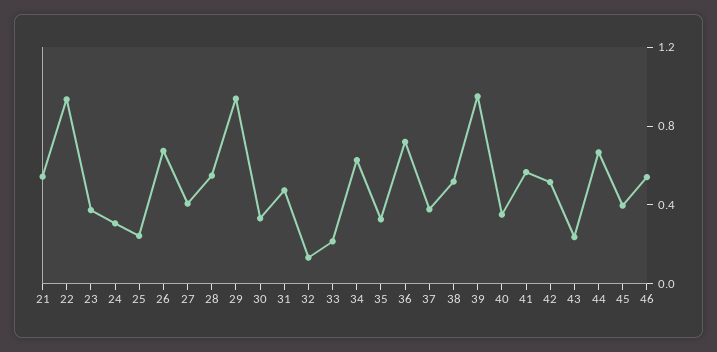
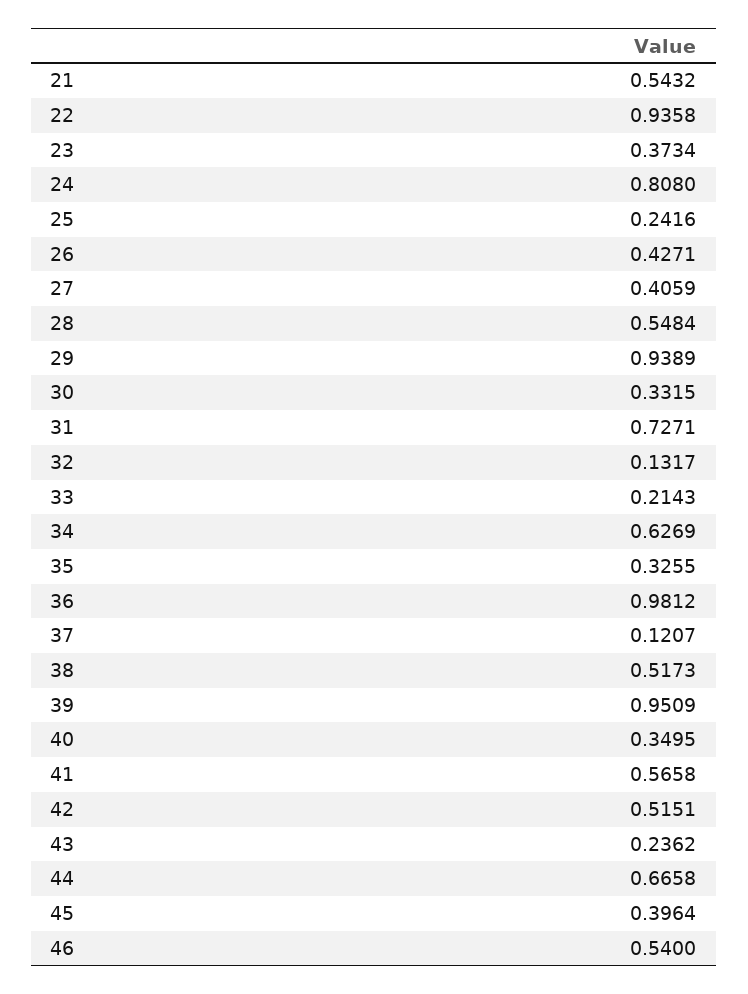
24: 0.3 -> 0.808
26: 0.7 -> 0.4271
31: 0.5 -> 0.7271
36: 0.7 -> 0.9812
37: 0.4 -> 0.1207

